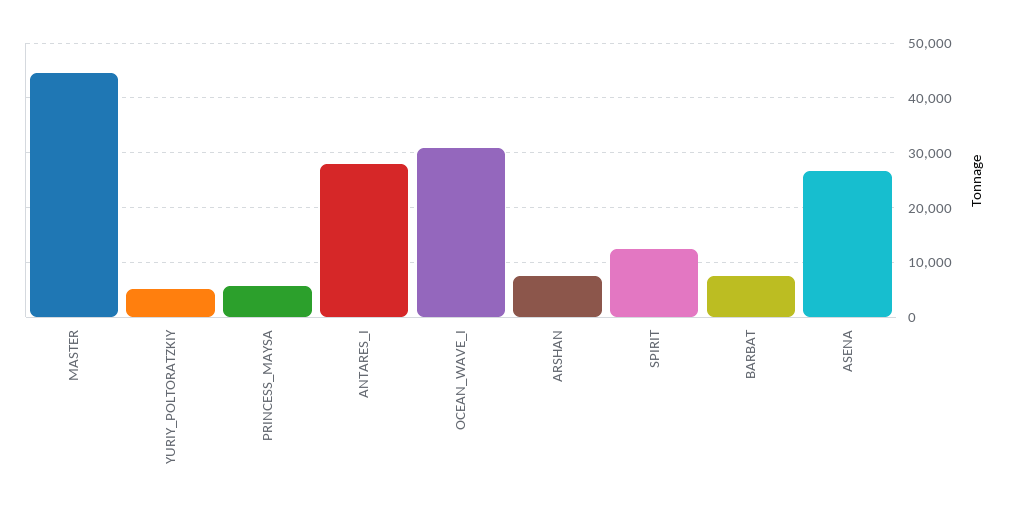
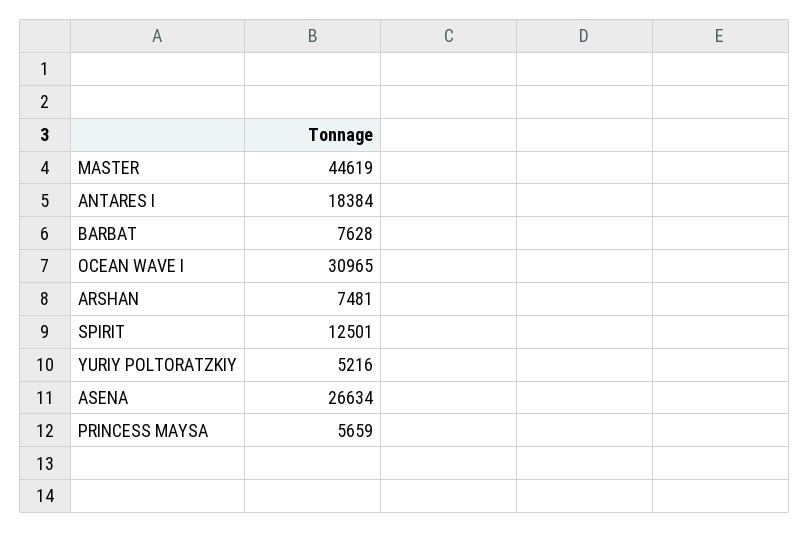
ANTARES_I: 28000 -> 18384

